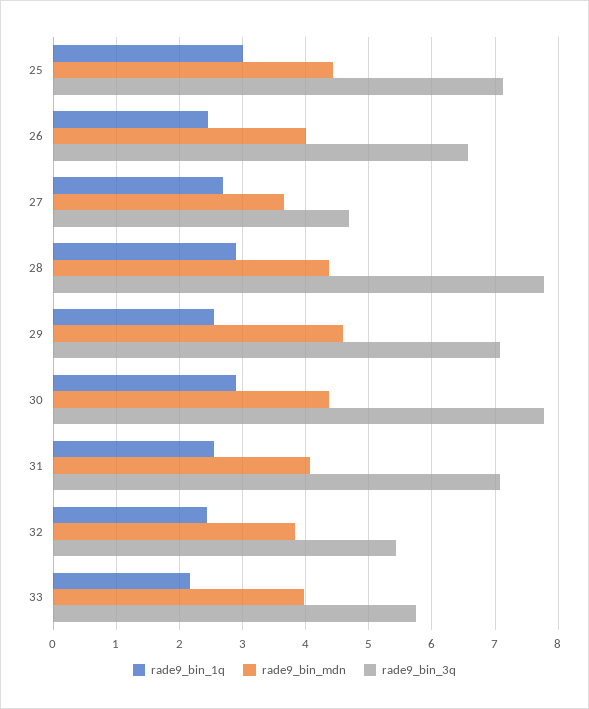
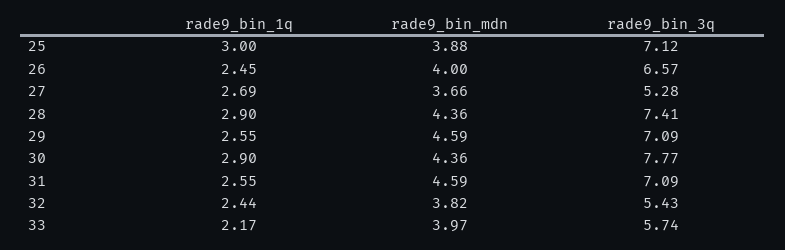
rade9_bin_mdn, 25: 4.4 -> 3.88
rade9_bin_3q, 27: 4.7 -> 5.28
rade9_bin_3q, 28: 7.8 -> 7.41
rade9_bin_mdn, 31: 4.1 -> 4.59

